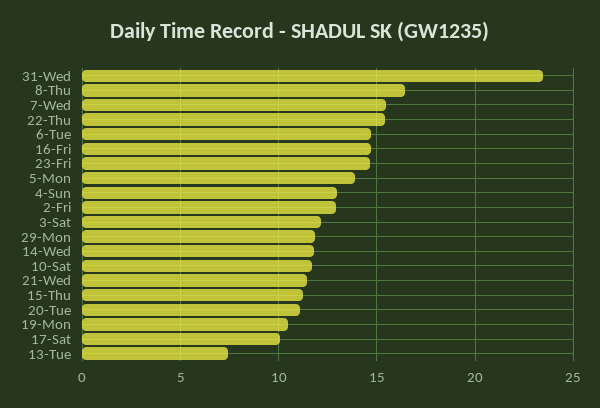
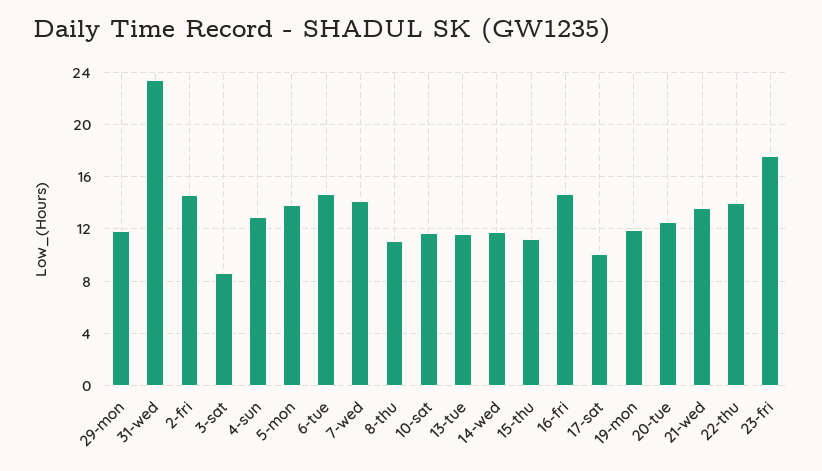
8-Thu: 16.5 -> 11
7-Wed: 15.5 -> 14
22-Thu: 15.5 -> 14
23-Fri: 14.5 -> 17.5
2-Fri: 13 -> 14.5
3-Sat: 12 -> 8.5
21-Wed: 11.5 -> 13.5
20-Tue: 11 -> 12.5
19-Mon: 10.5 -> 12
13-Tue: 7.5 -> 11.5

